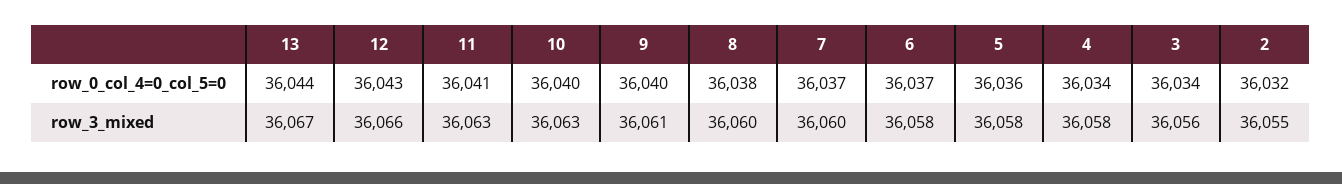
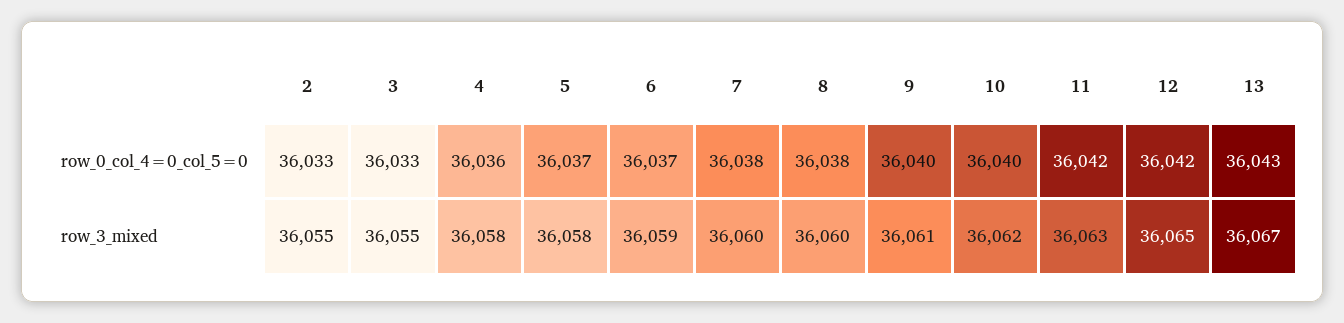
13, row_0_col_4=0_col_5=0: 36044 -> 36043
12, row_0_col_4=0_col_5=0: 36043 -> 36042
11, row_0_col_4=0_col_5=0: 36041 -> 36042
7, row_0_col_4=0_col_5=0: 36037 -> 36038
5, row_0_col_4=0_col_5=0: 36036 -> 36037
4, row_0_col_4=0_col_5=0: 36034 -> 36036
3, row_0_col_4=0_col_5=0: 36034 -> 36033
2, row_0_col_4=0_col_5=0: 36032 -> 36033
12, row_3_mixed: 36066 -> 36065
10, row_3_mixed: 36063 -> 36062
6, row_3_mixed: 36058 -> 36059
3, row_3_mixed: 36056 -> 36055

